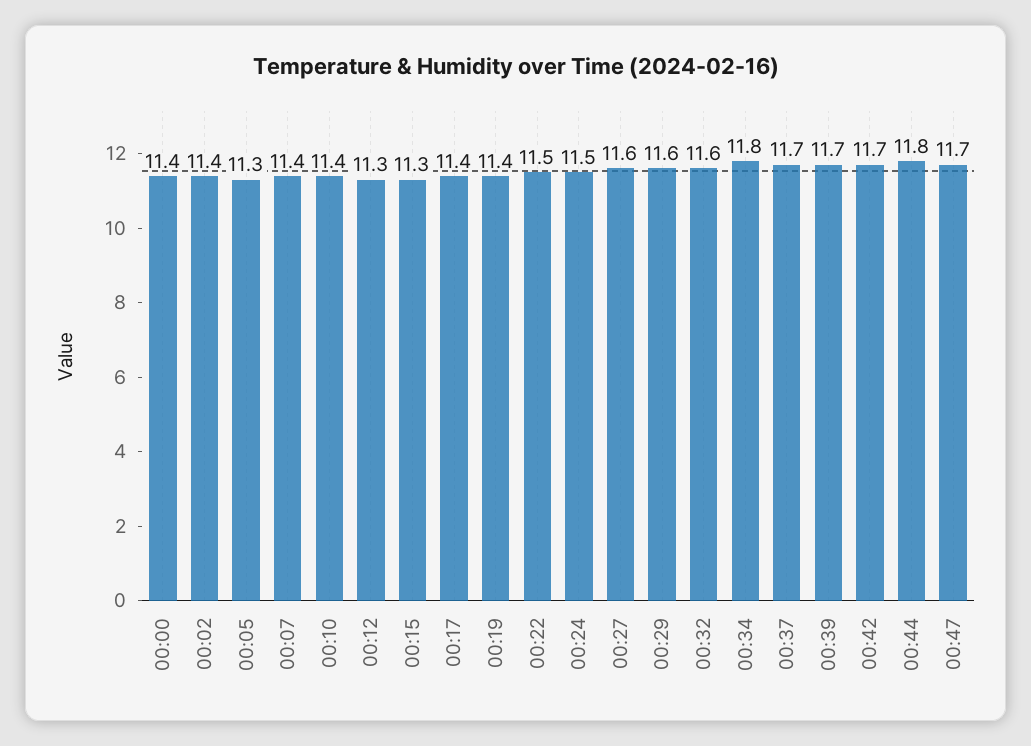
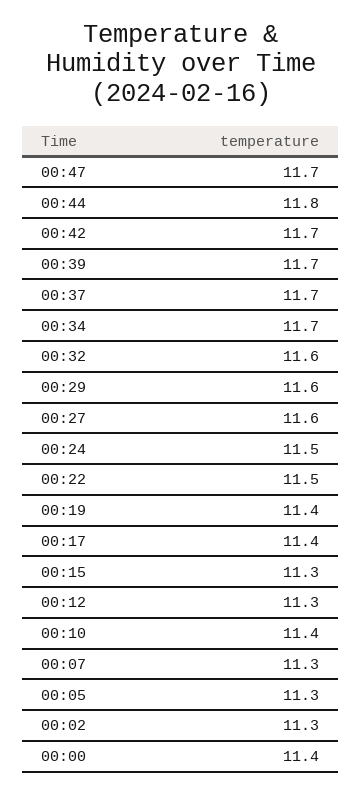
00:02: 11.4 -> 11.3
00:07: 11.4 -> 11.3
00:34: 11.8 -> 11.7

